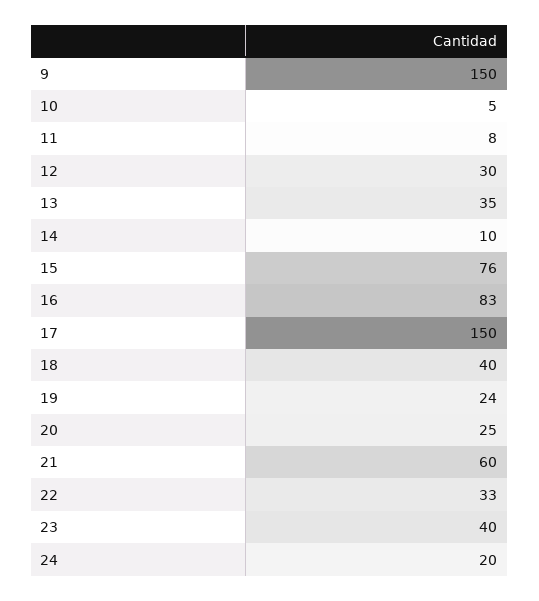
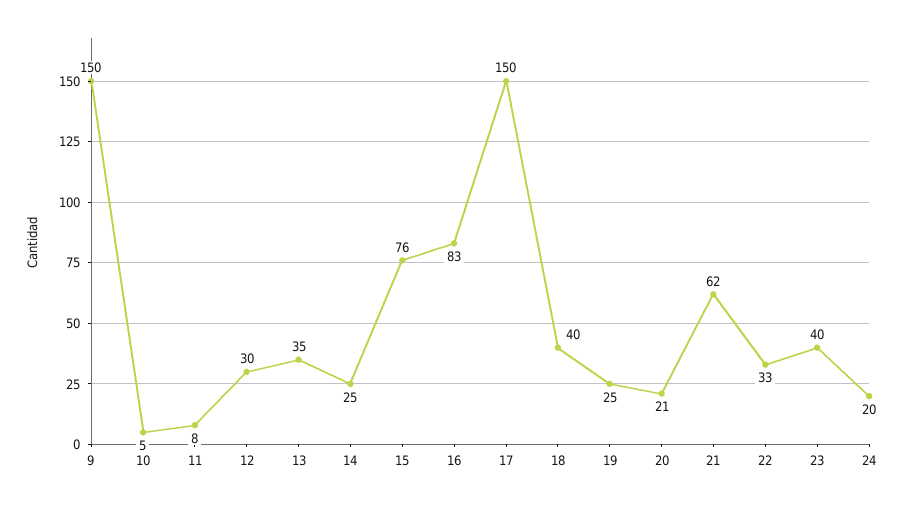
14: 10 -> 25
19: 24 -> 25
20: 25 -> 21
21: 60 -> 62

